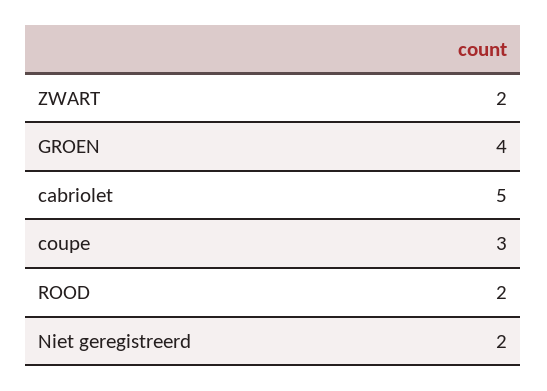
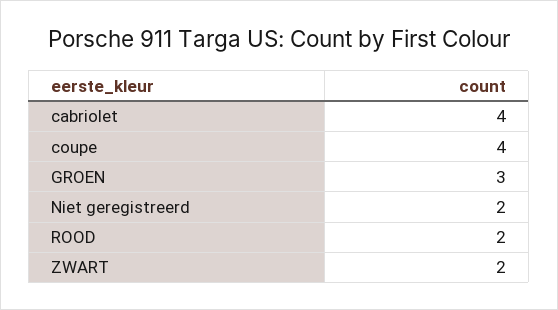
GROEN: 4 -> 3
cabriolet: 5 -> 4
coupe: 3 -> 4

